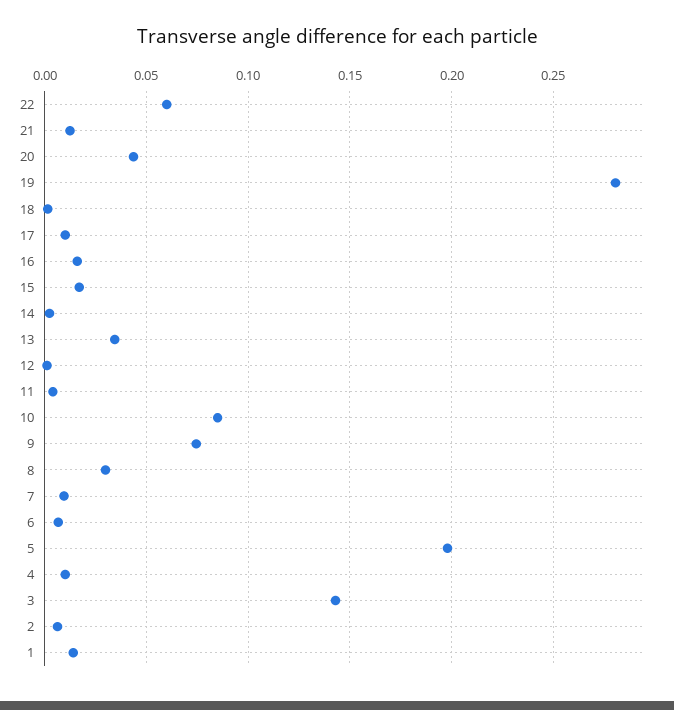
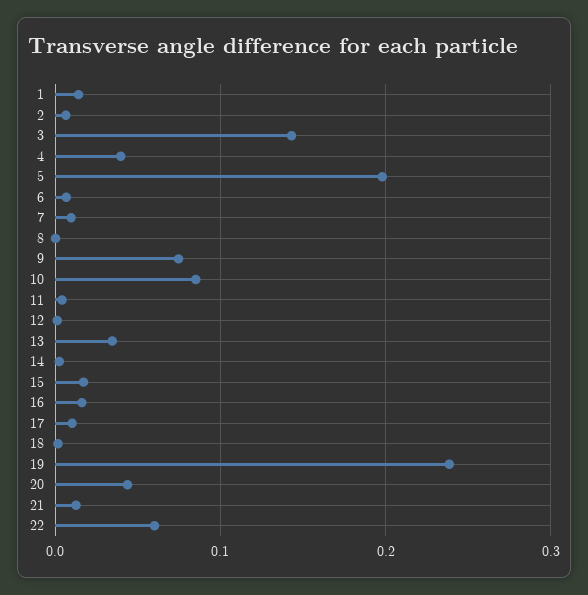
19: 0.28 -> 0.24
8: 0.03 -> 0
4: 0.01 -> 0.04

